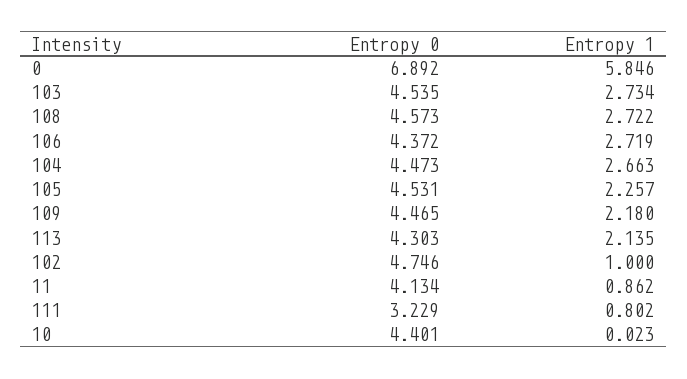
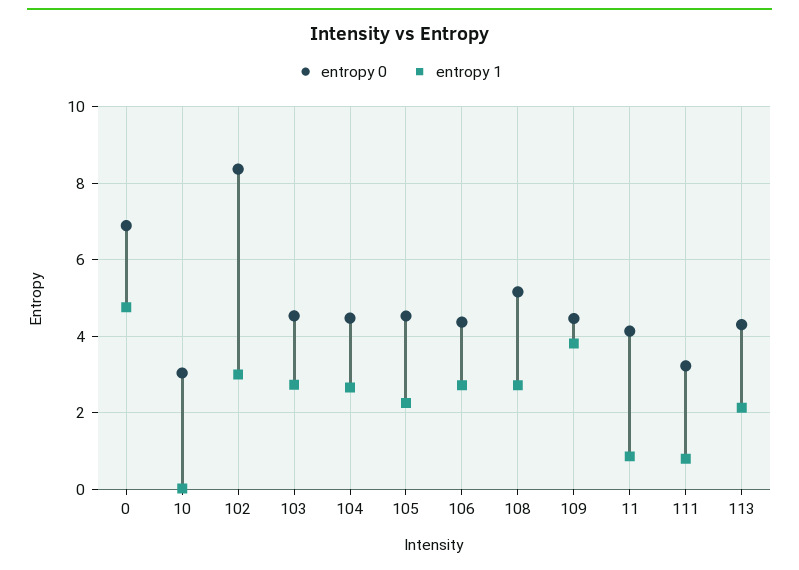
Entropy 1, 0: 5.846 -> 4.8
Entropy 0, 108: 4.573 -> 5.2
Entropy 1, 109: 2.18 -> 3.8
Entropy 0, 102: 4.746 -> 8.4
Entropy 1, 102: 1 -> 3
Entropy 0, 10: 4.401 -> 3

